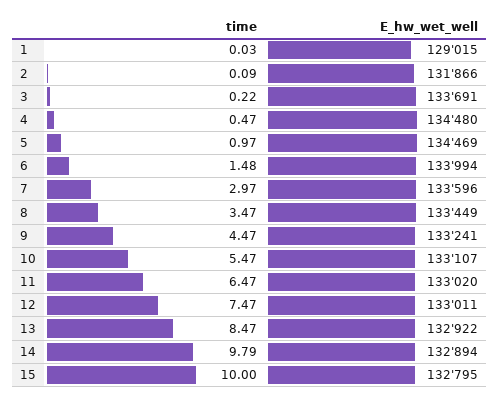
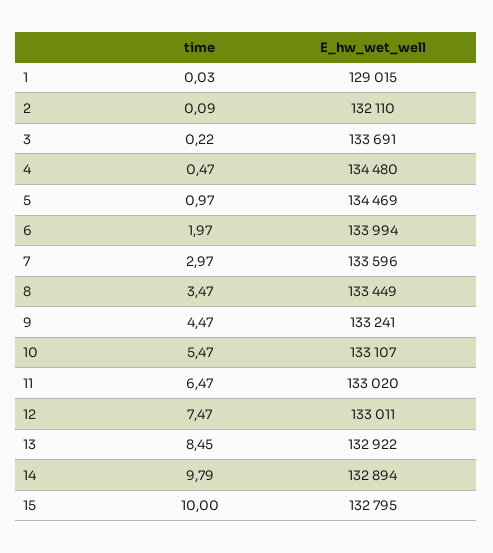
E_hw_wet_well, 2: 131866 -> 132110
time, 6: 1.48 -> 1.97
time, 13: 8.47 -> 8.45

